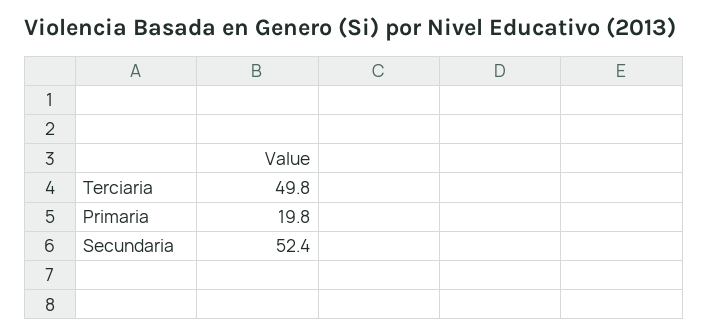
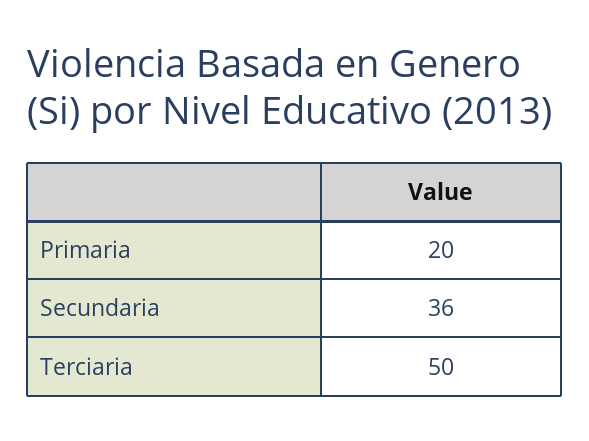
Secundaria: 52.4 -> 36

